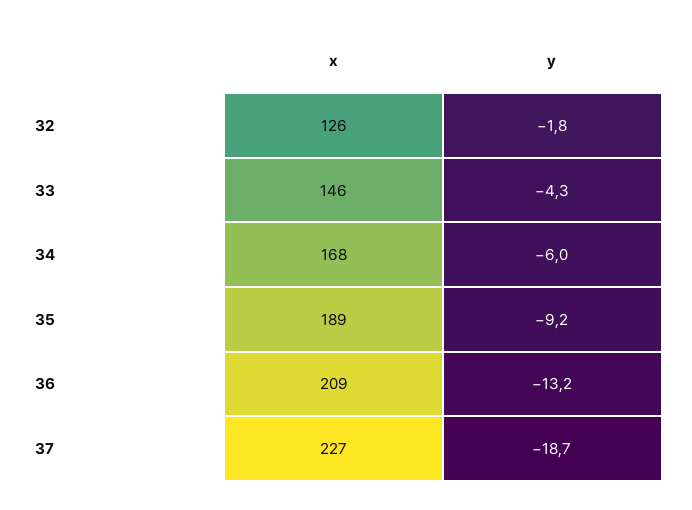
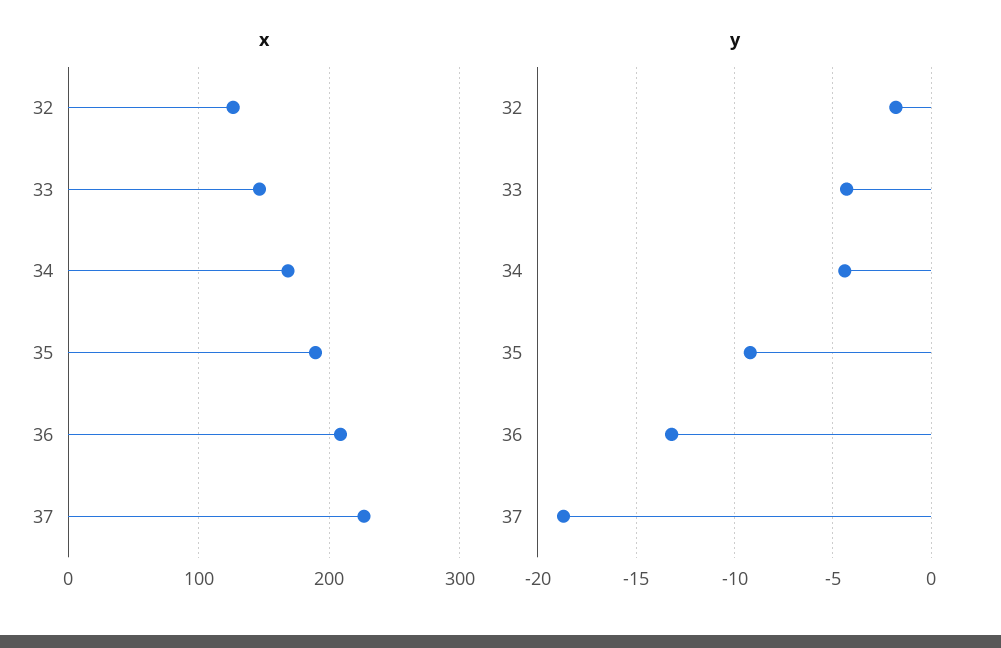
y, 34: -6 -> -4.5

